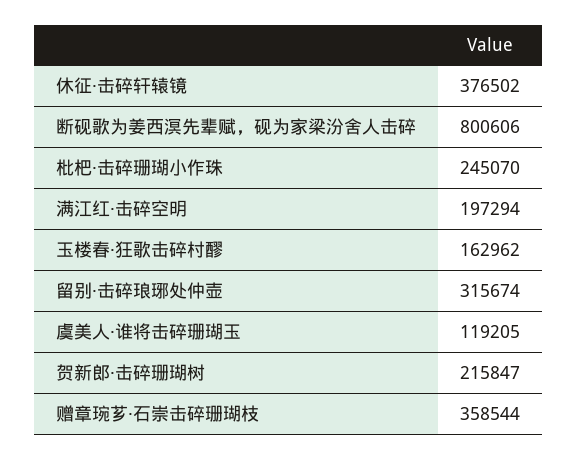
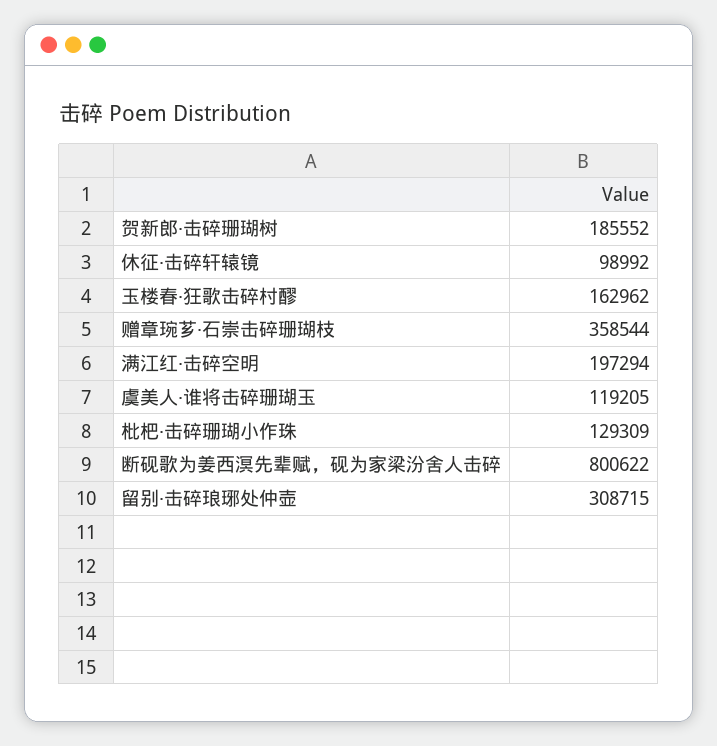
休征·击碎轩辕镜: 376502 -> 98992
断砚歌为姜西溟先辈赋，砚为家梁汾舍人击碎: 800606 -> 800622
枇杷·击碎珊瑚小作珠: 245070 -> 129309
留别·击碎琅琊处仲壶: 315674 -> 308715
贺新郎·击碎珊瑚树: 215847 -> 185552

